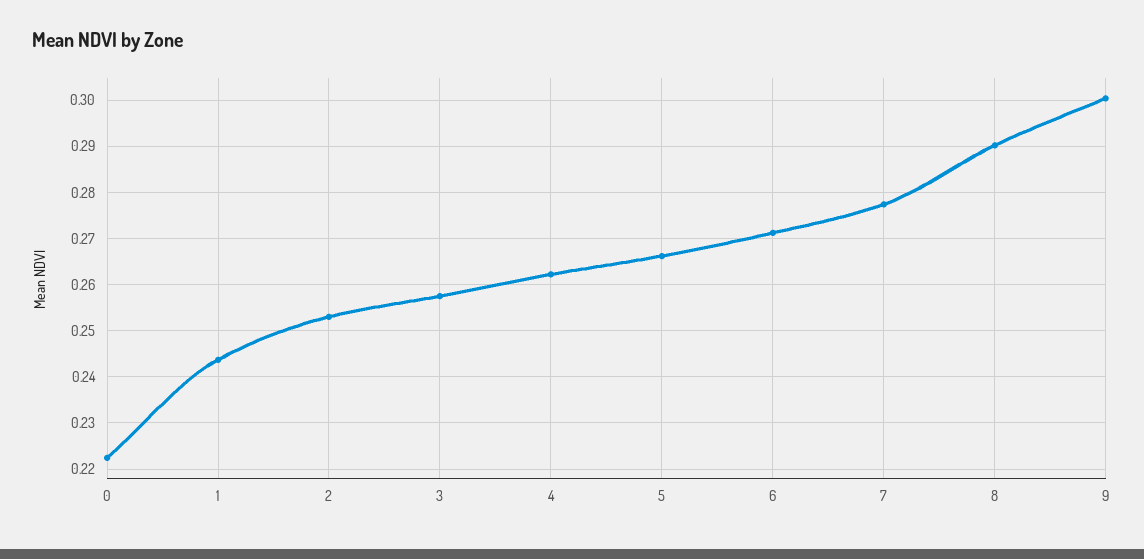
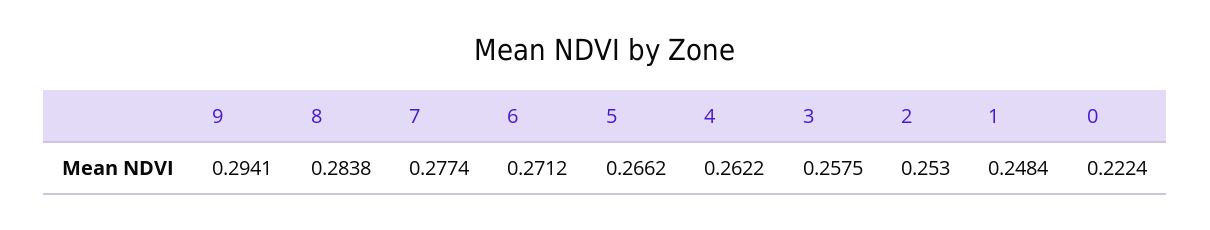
1: 0.244 -> 0.2484
8: 0.29 -> 0.2838
9: 0.3 -> 0.2941

